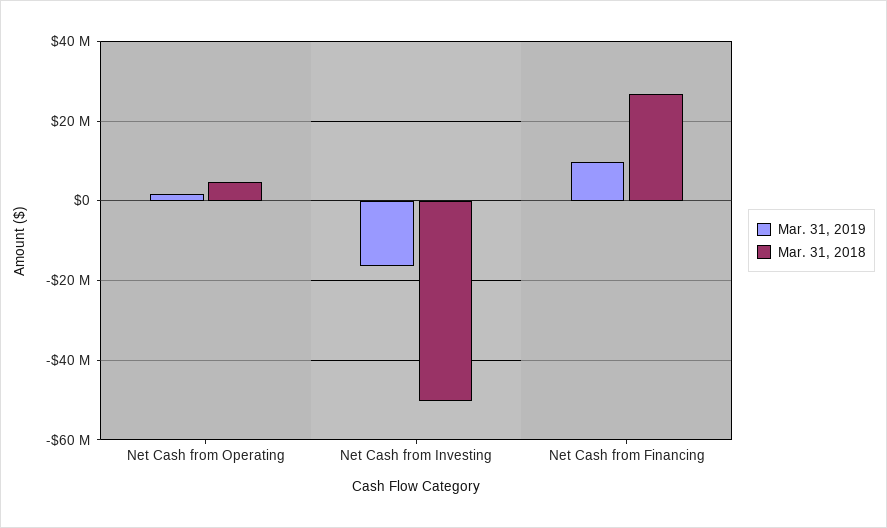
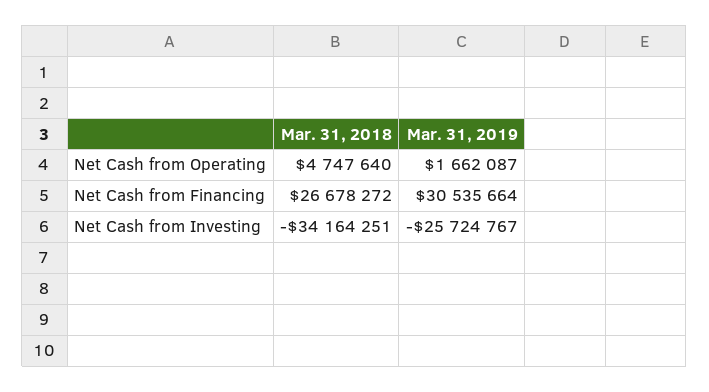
Mar. 31, 2019, Net Cash from Investing: -16000000 -> -25724767
Mar. 31, 2018, Net Cash from Investing: -50000000 -> -34164251
Mar. 31, 2019, Net Cash from Financing: 10000000 -> 30535664

